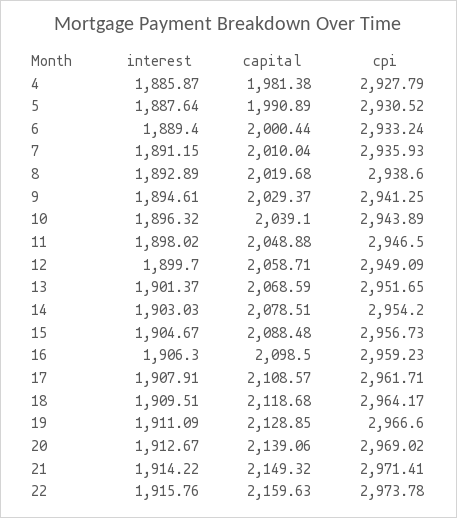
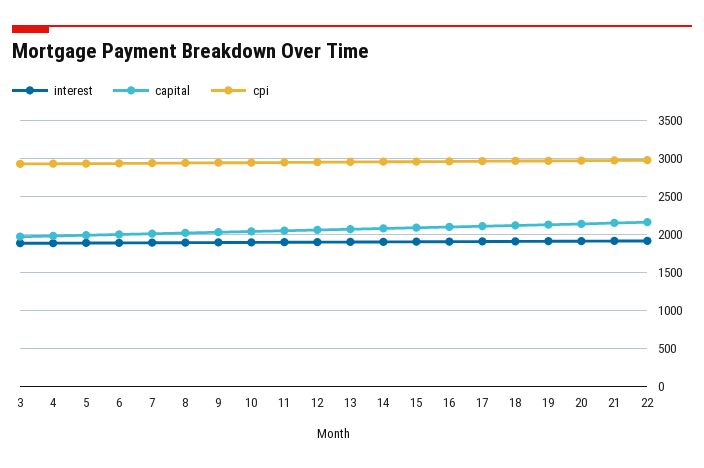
interest, 3: none -> 1900
capital, 3: none -> 2000
cpi, 3: none -> 2900

